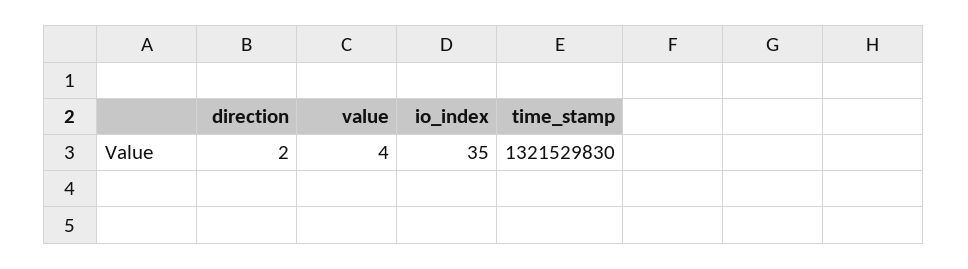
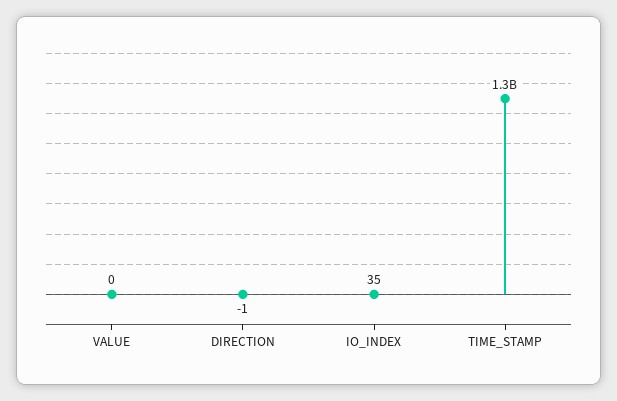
direction: 2 -> -1
value: 4 -> 0

